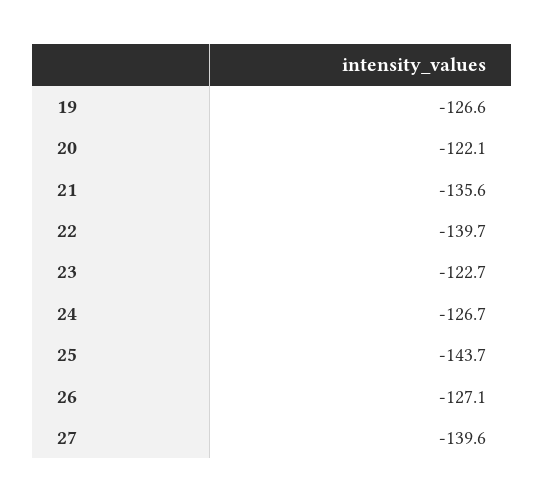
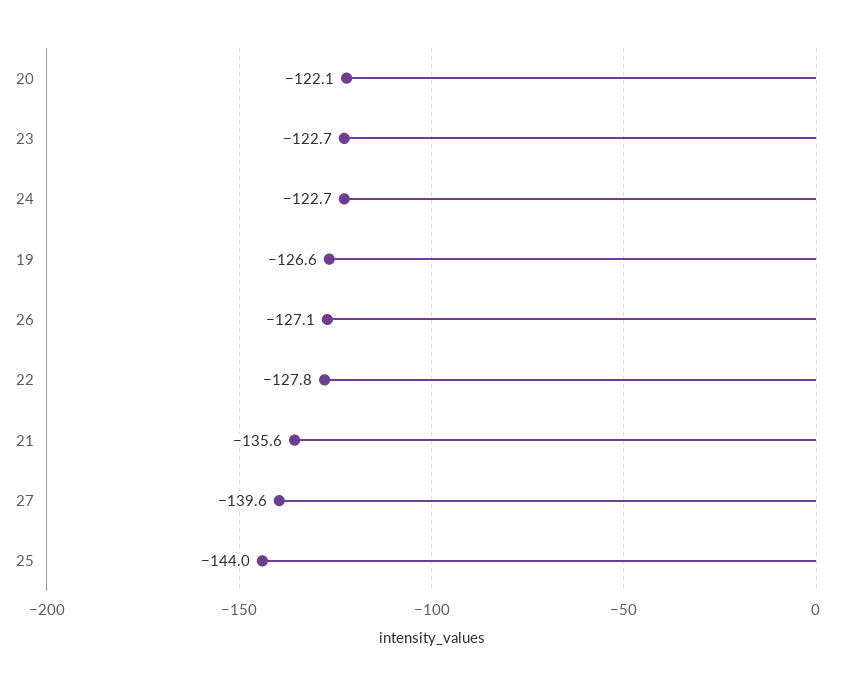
22: -139.7 -> -127.8
24: -126.7 -> -122.7
25: -143.7 -> -144

